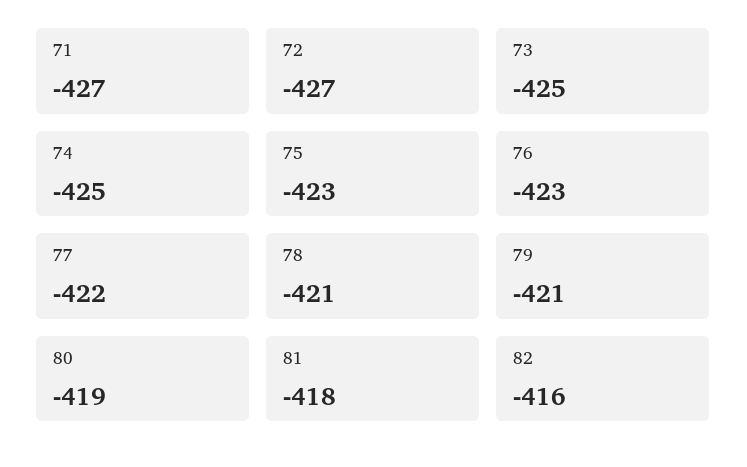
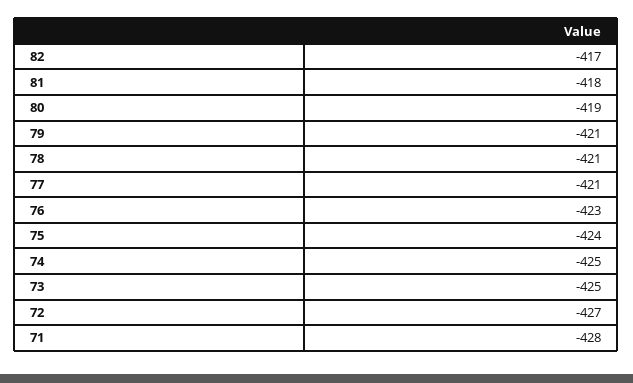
71: -427 -> -428
75: -423 -> -424
77: -422 -> -421
82: -416 -> -417

